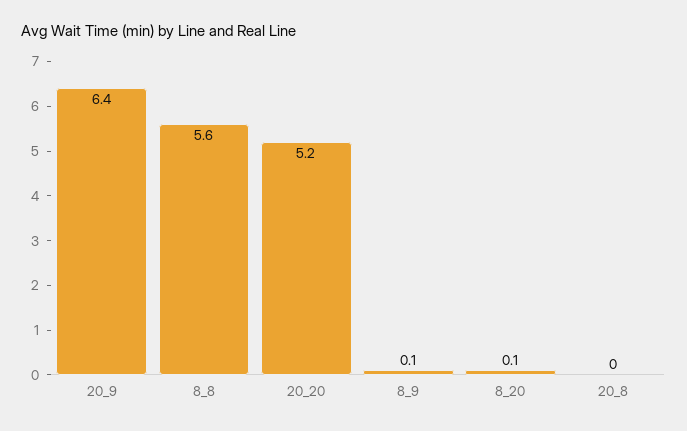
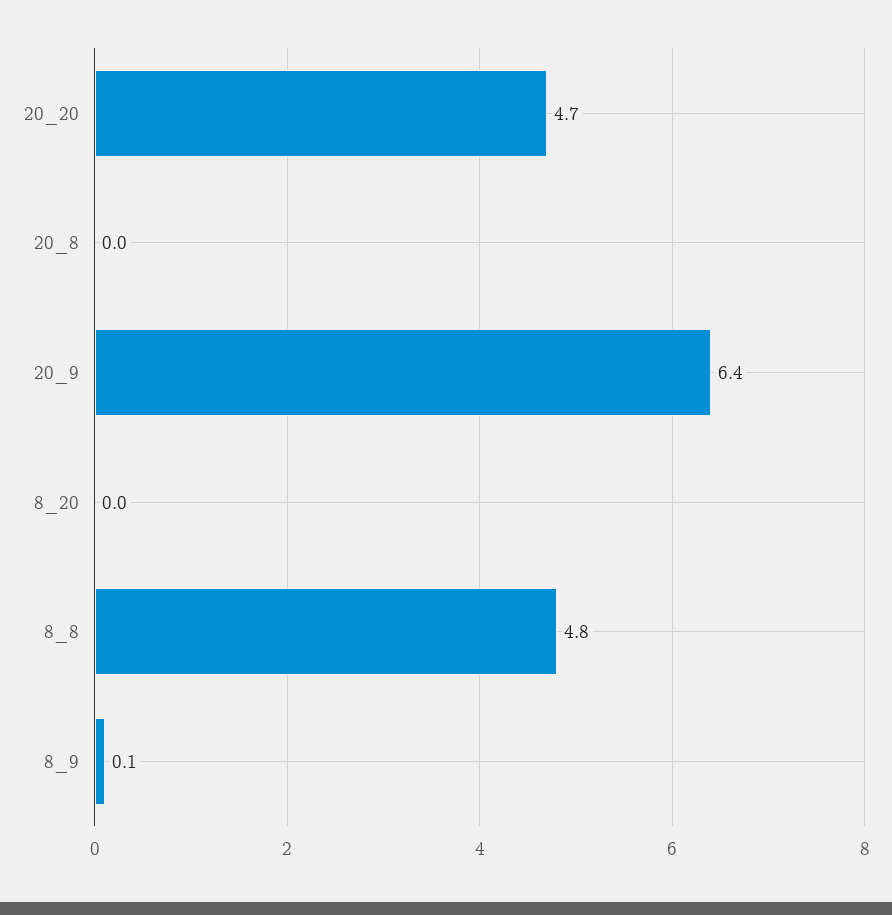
8_8: 5.6 -> 4.8
20_20: 5.2 -> 4.7
8_20: 0.1 -> 0

